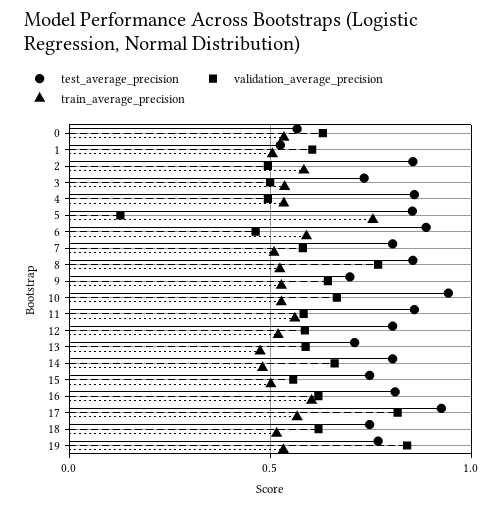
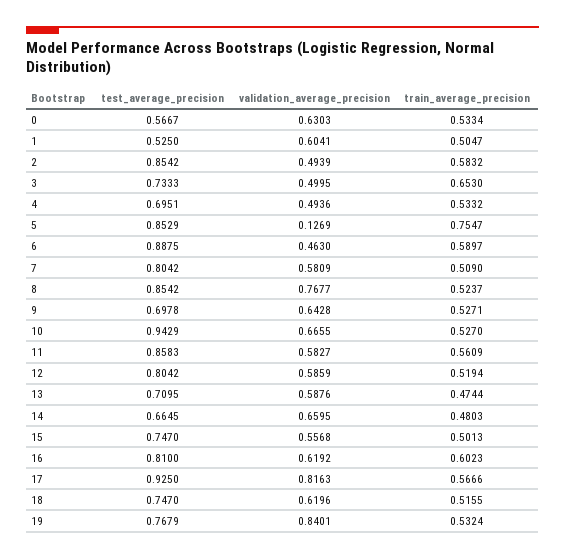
train_average_precision, 3: 0.55 -> 0.653
test_average_precision, 4: 0.85 -> 0.6951
test_average_precision, 14: 0.8 -> 0.6645

